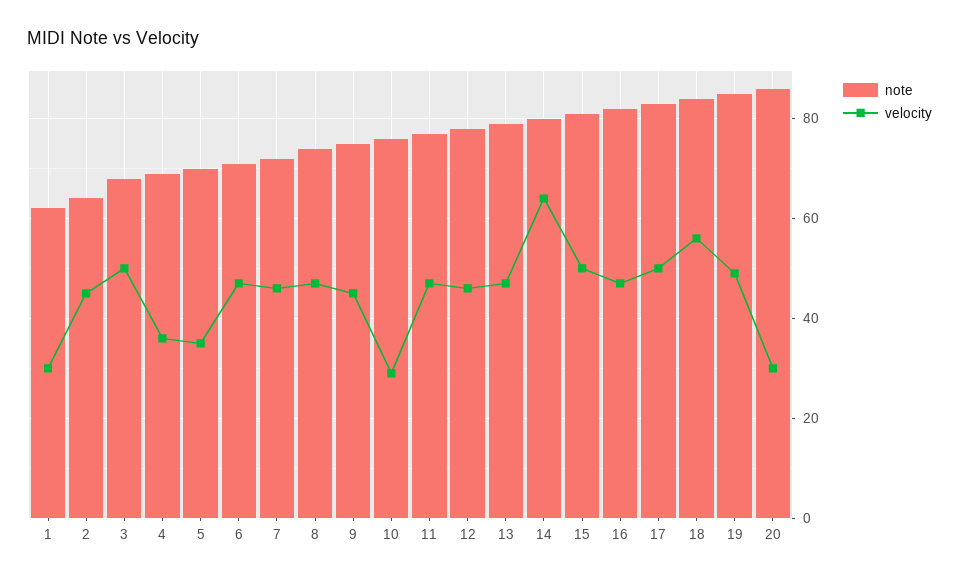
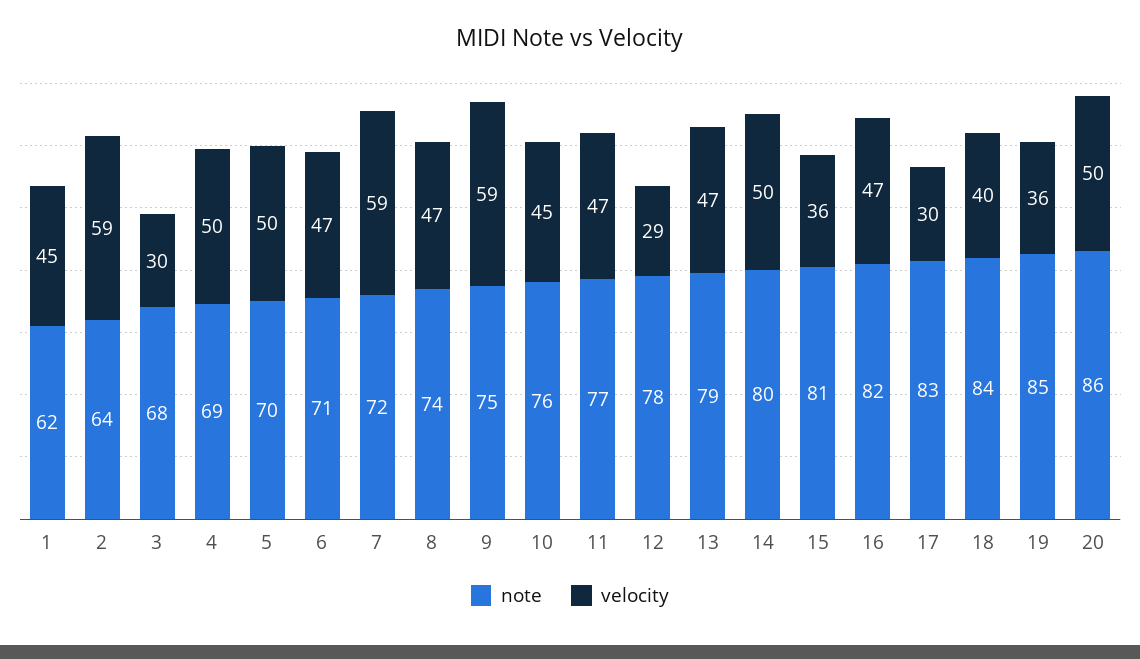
velocity, 1: 30 -> 45
velocity, 2: 45 -> 59
velocity, 3: 50 -> 30
velocity, 4: 35 -> 50
velocity, 5: 35 -> 50
velocity, 7: 45 -> 59
velocity, 9: 45 -> 59
velocity, 10: 30 -> 45
velocity, 12: 45 -> 29
velocity, 14: 65 -> 50
velocity, 15: 50 -> 36
velocity, 17: 50 -> 30
velocity, 18: 55 -> 40
velocity, 19: 50 -> 36
velocity, 20: 30 -> 50

